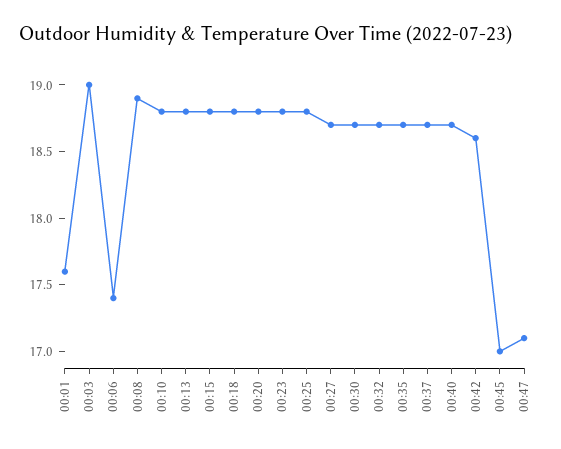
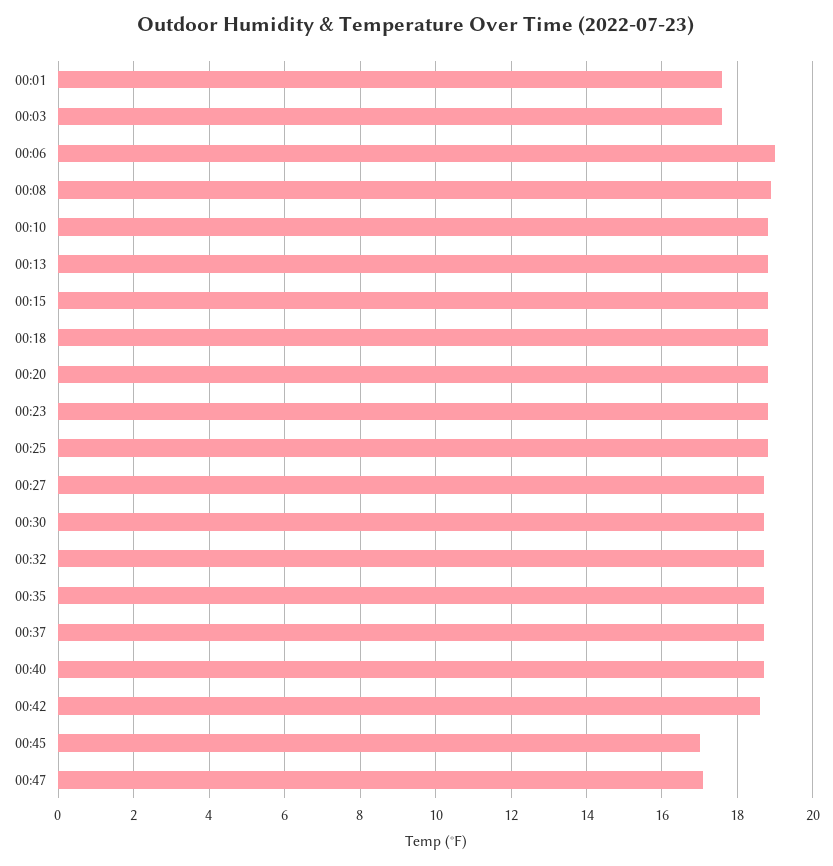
00:03: 19 -> 17.5
00:06: 17.4 -> 19

